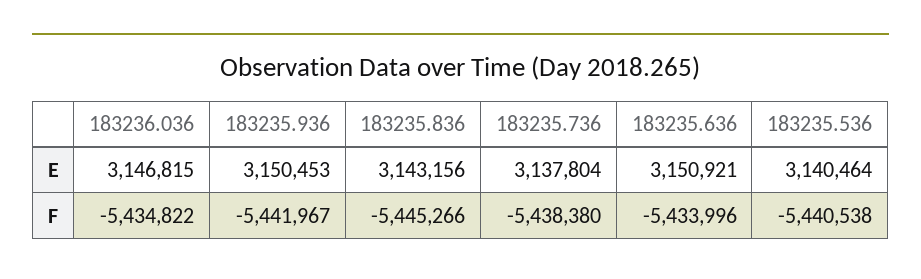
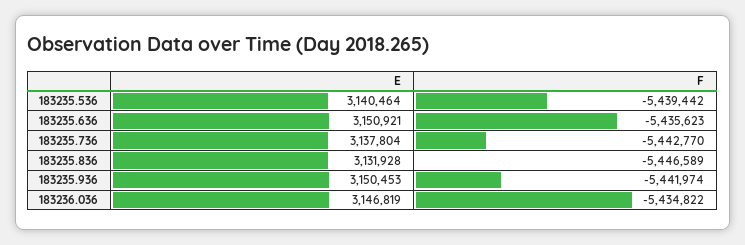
183236.036, E: 3146815 -> 3146819
183235.836, E: 3143156 -> 3131928
183235.936, F: -5441967 -> -5441974
183235.836, F: -5445266 -> -5446589
183235.736, F: -5438380 -> -5442770
183235.636, F: -5433996 -> -5435623
183235.536, F: -5440538 -> -5439442

